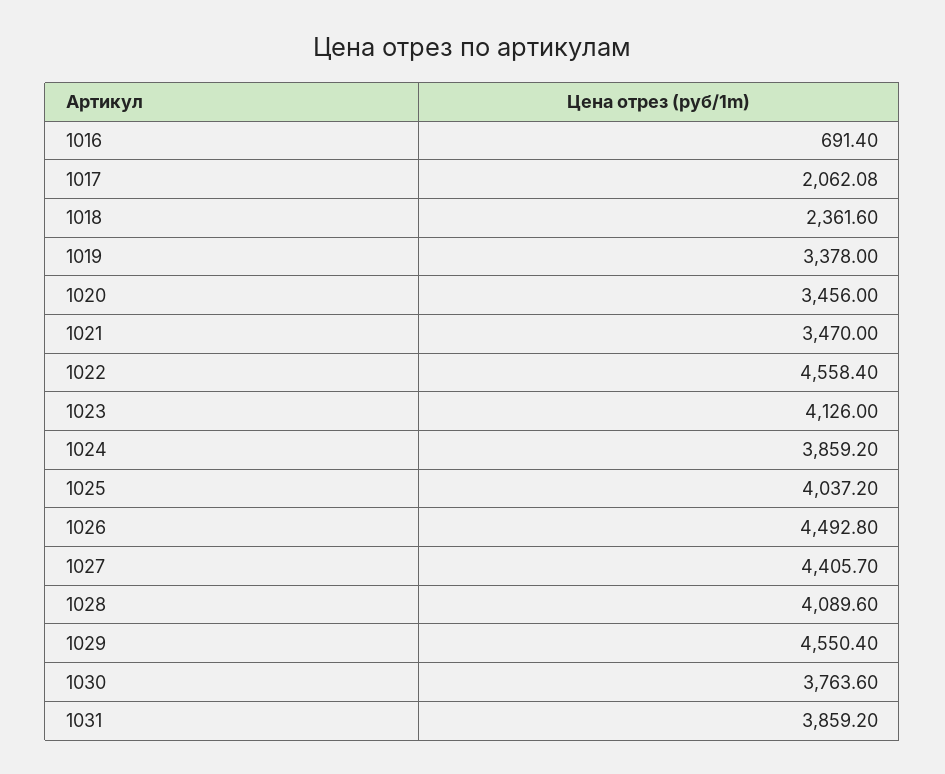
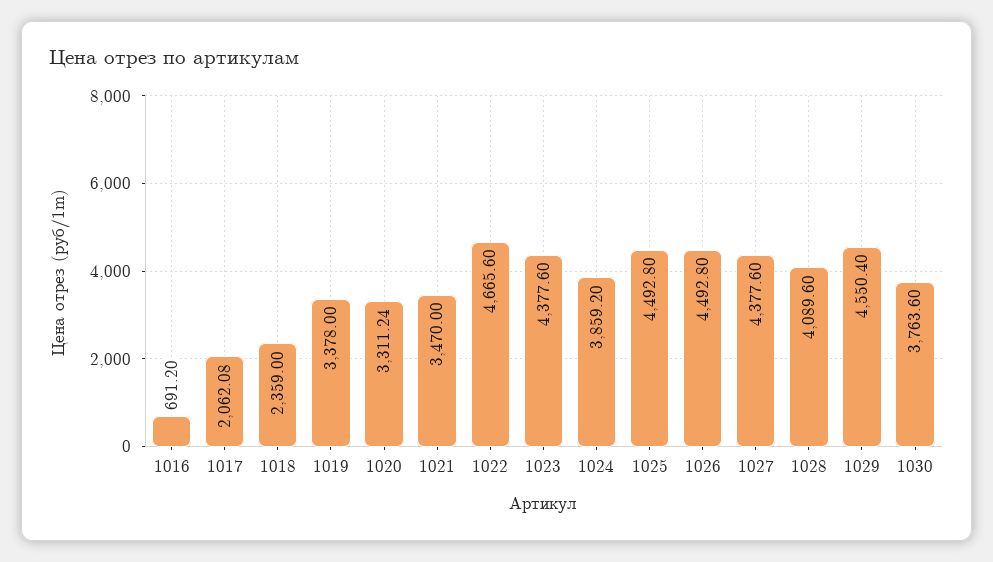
1016: 691.4 -> 691.2
1018: 2361.6 -> 2359
1020: 3456 -> 3311.24
1022: 4558.4 -> 4665.6
1023: 4126 -> 4377.6
1025: 4037.2 -> 4492.8
1027: 4405.7 -> 4377.6
1031: 3859.2 -> none

